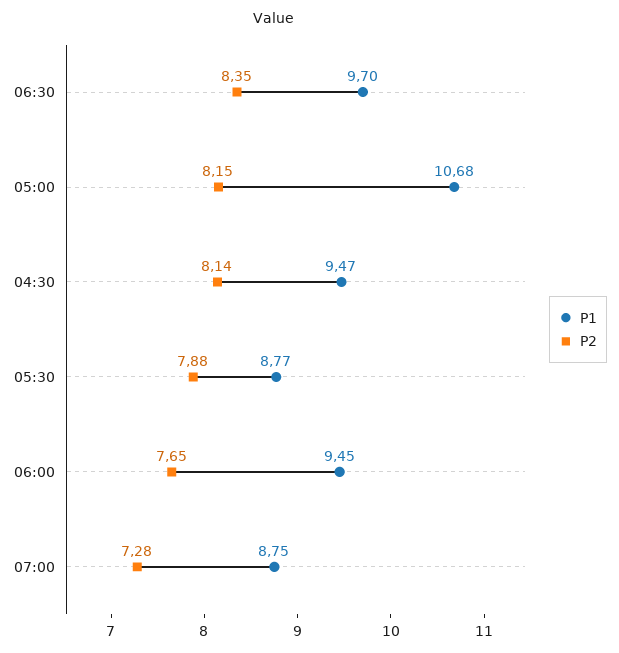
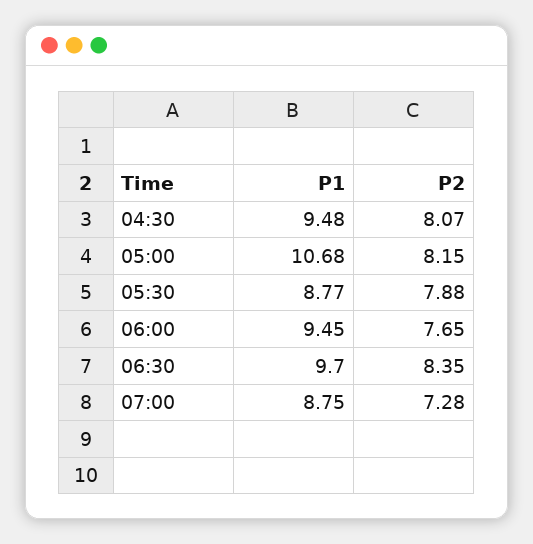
P1, 04:30: 9.47 -> 9.48
P2, 04:30: 8.14 -> 8.07

